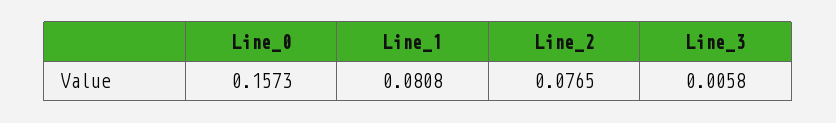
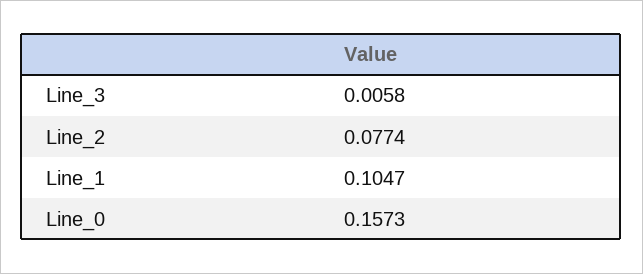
Line_1: 0.0808 -> 0.1047
Line_2: 0.0765 -> 0.0774

